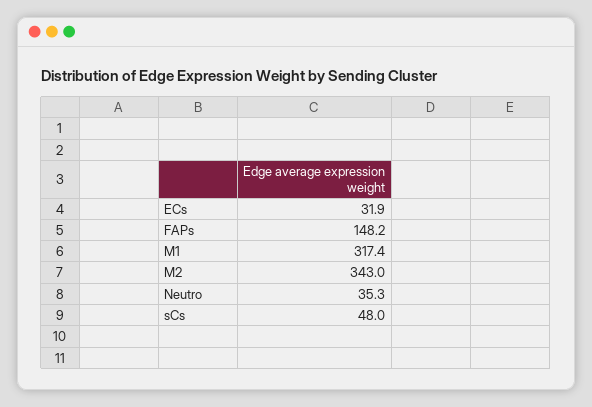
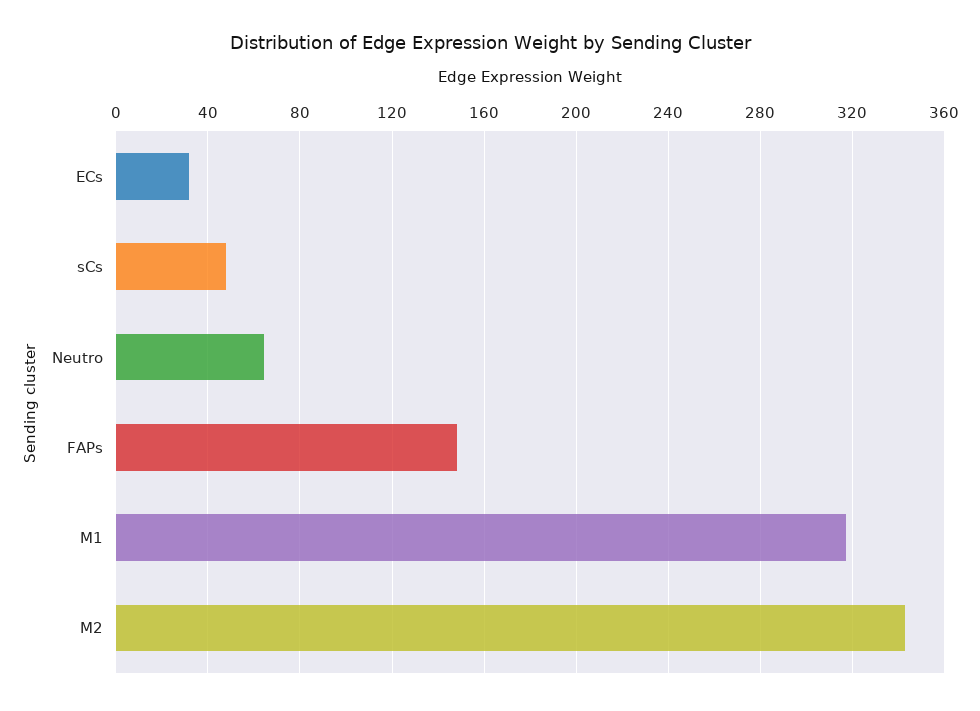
Neutro: 35.3 -> 65

